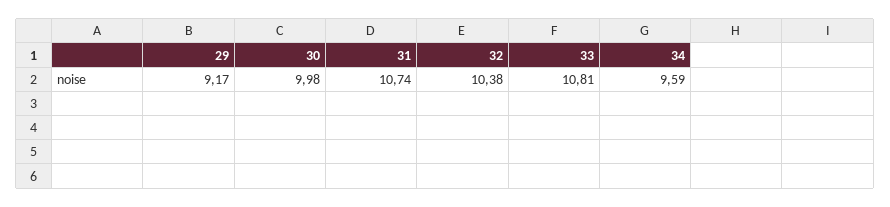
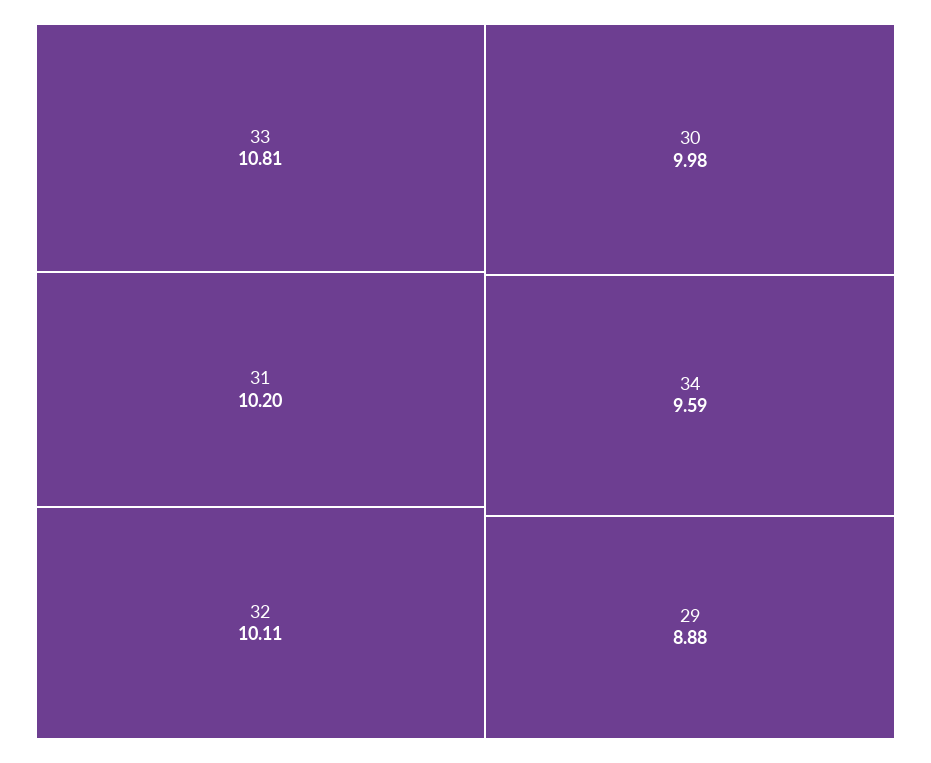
29: 9.17 -> 8.88
31: 10.74 -> 10.2
32: 10.38 -> 10.11

